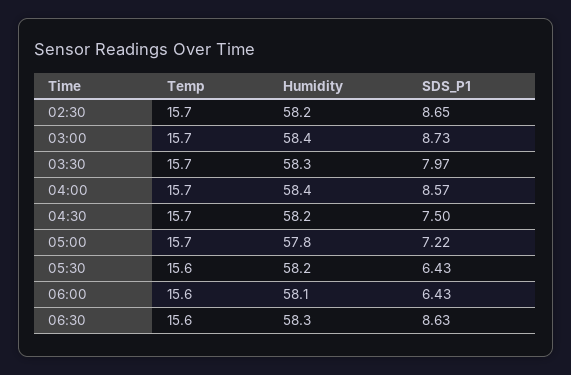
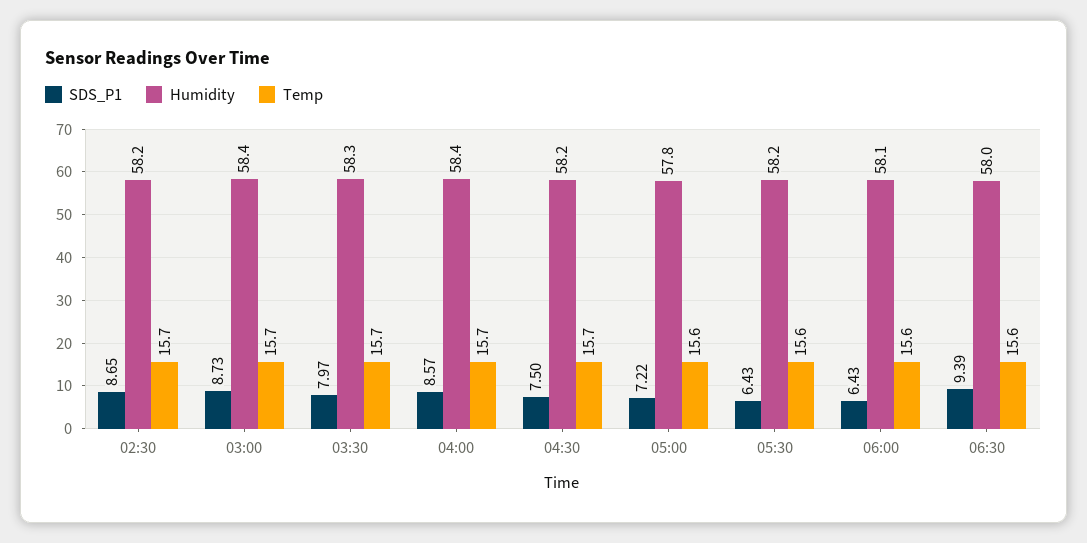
Temp, 05:00: 15.7 -> 15.6
Humidity, 06:30: 58.3 -> 58
SDS_P1, 06:30: 8.63 -> 9.39

